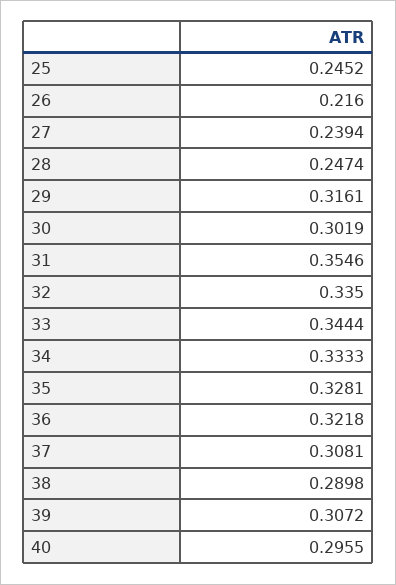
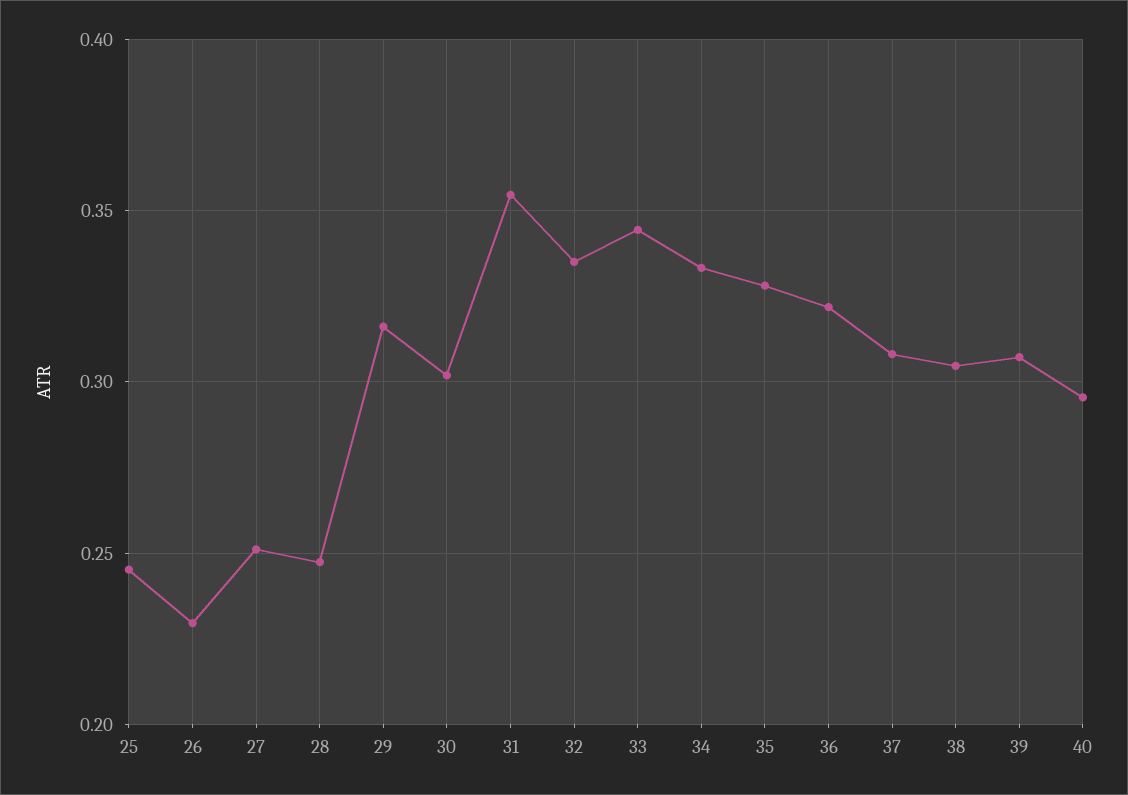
26: 0.216 -> 0.23
27: 0.2394 -> 0.25
38: 0.2898 -> 0.305

